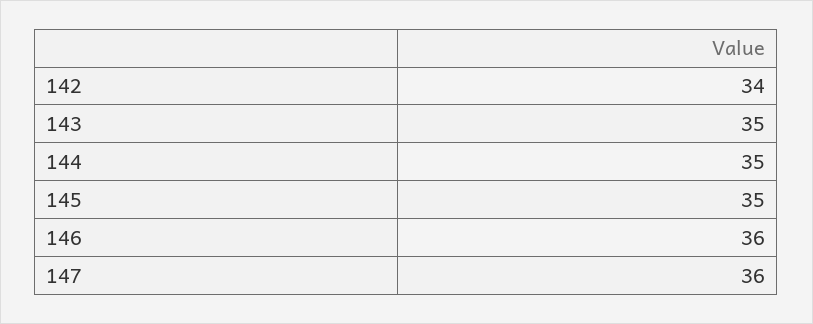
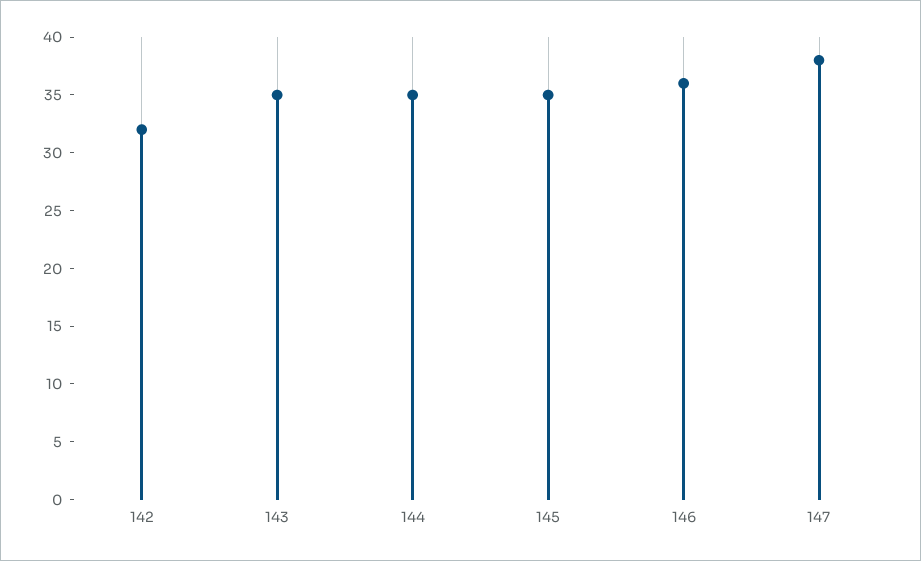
142: 34 -> 32
147: 36 -> 38

